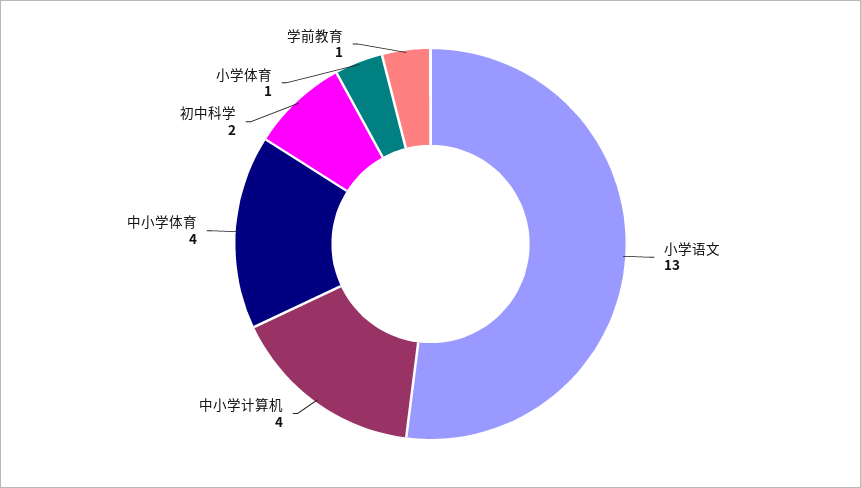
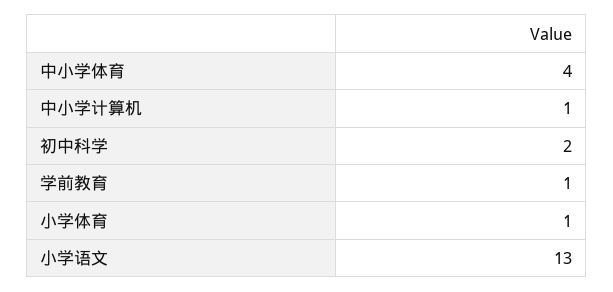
中小学计算机: 4 -> 1

